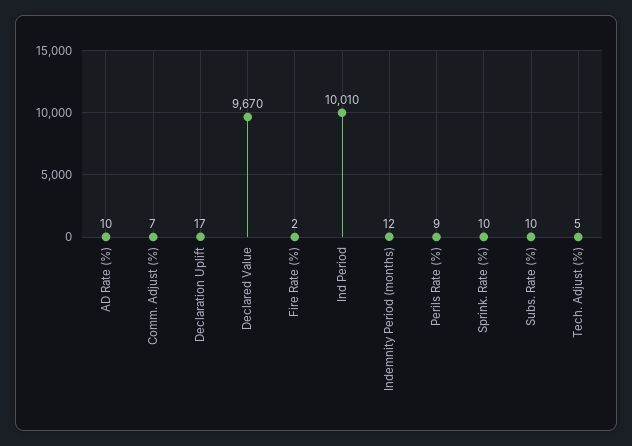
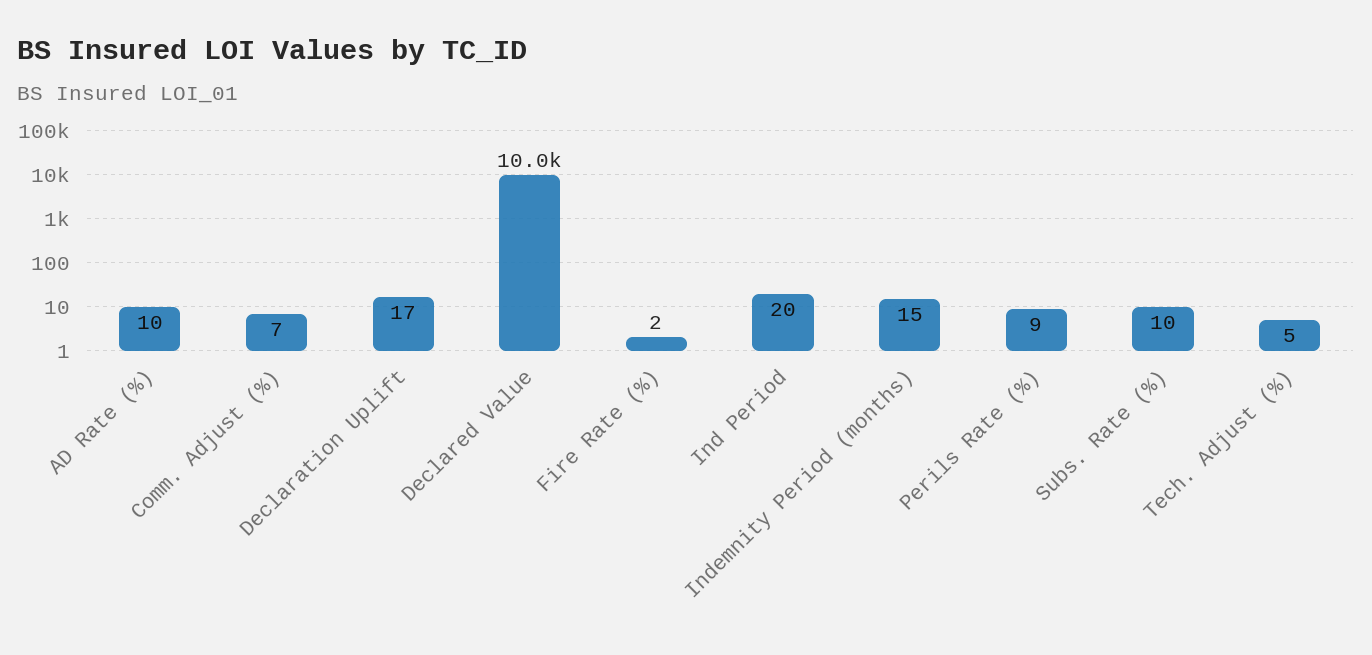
Declared Value: 9670 -> 10000
Ind Period: 10010 -> 20
Indemnity Period (months): 12 -> 15
Sprink. Rate (%): 10 -> none

